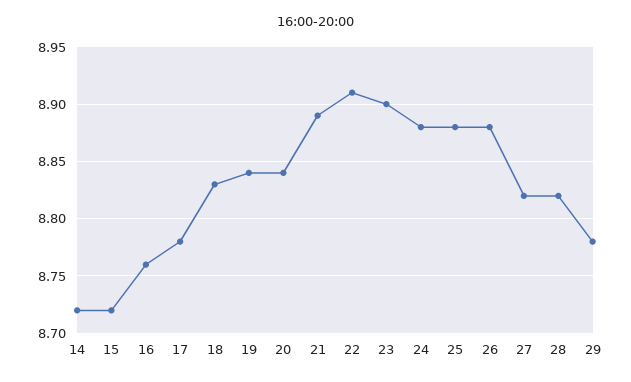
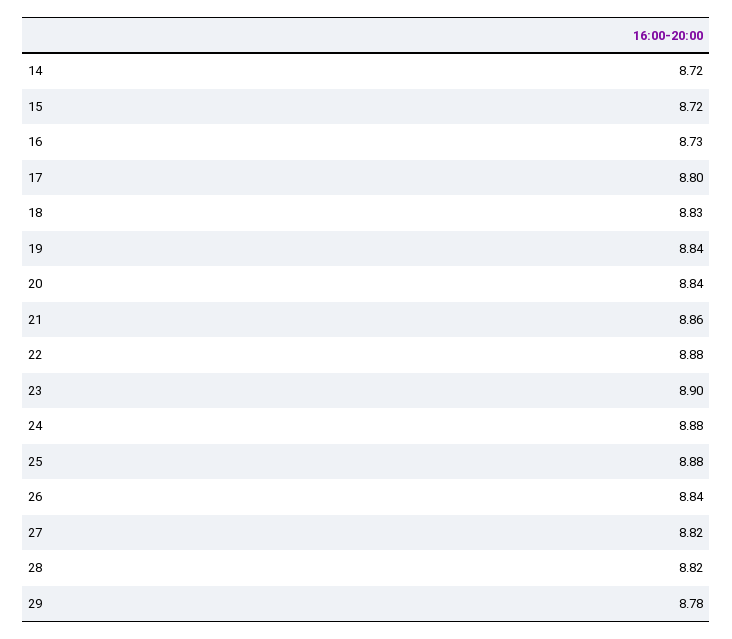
16: 8.76 -> 8.73
17: 8.78 -> 8.8
21: 8.89 -> 8.86
22: 8.91 -> 8.88
26: 8.88 -> 8.84

